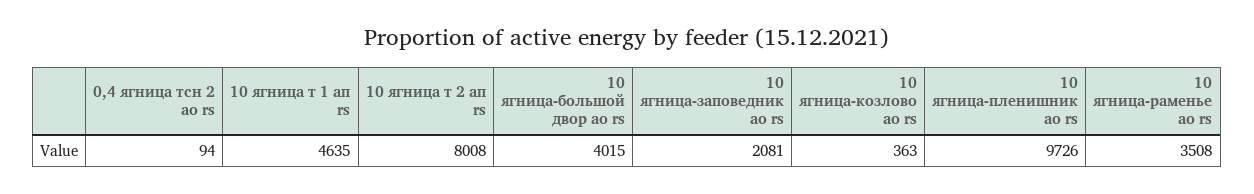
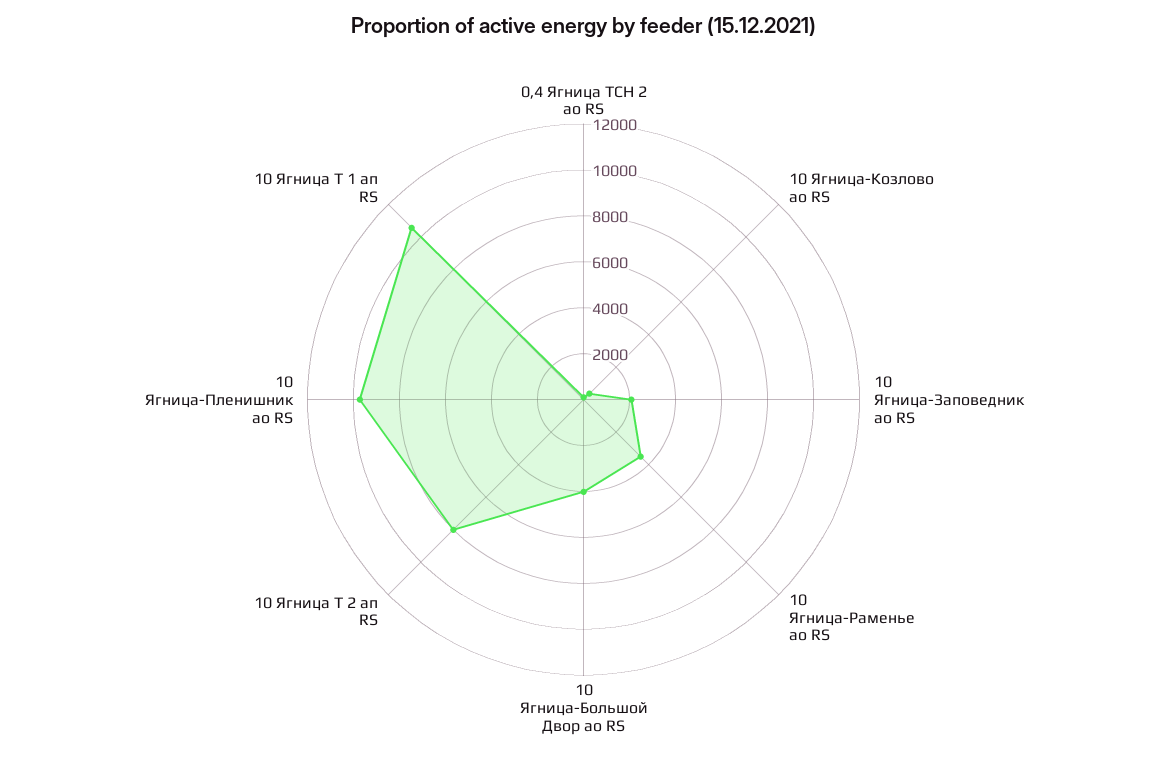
10 ягница т 1 ап rs: 4635 -> 10500

